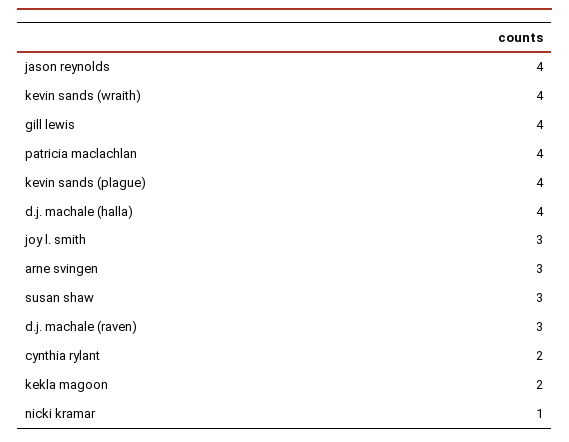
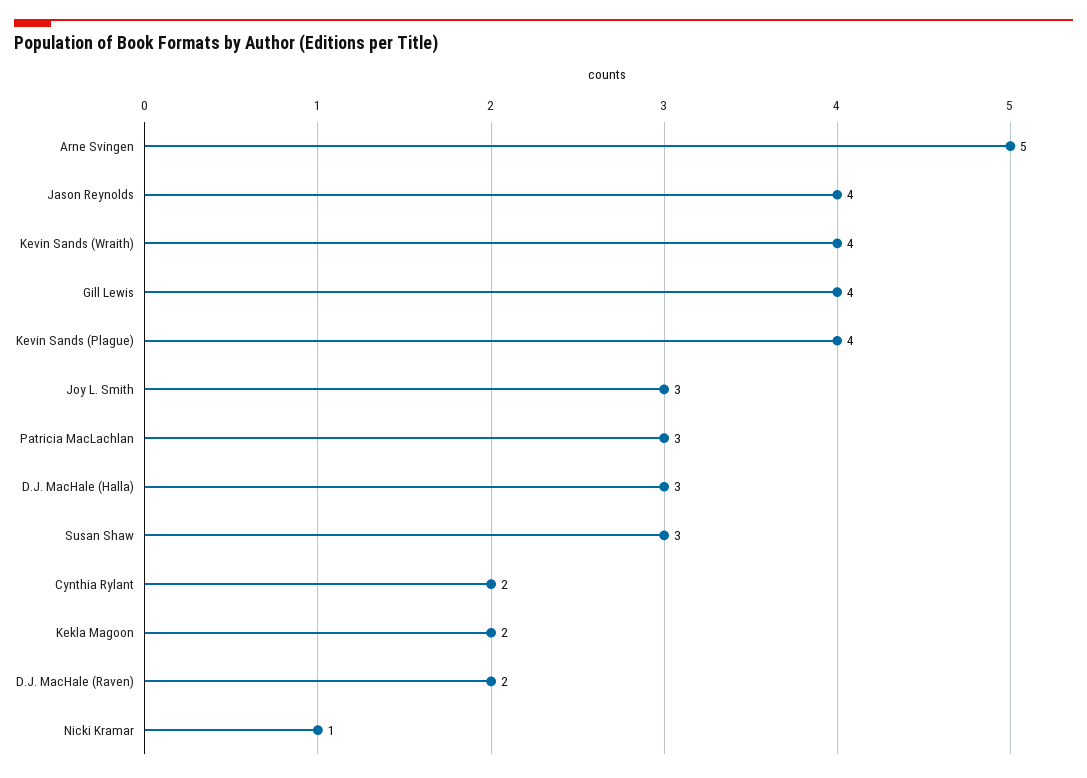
patricia maclachlan: 4 -> 3
d.j. machale (halla): 4 -> 3
arne svingen: 3 -> 5
d.j. machale (raven): 3 -> 2

